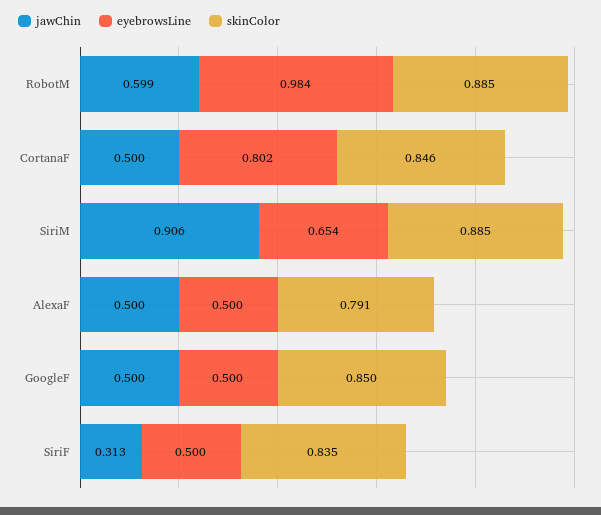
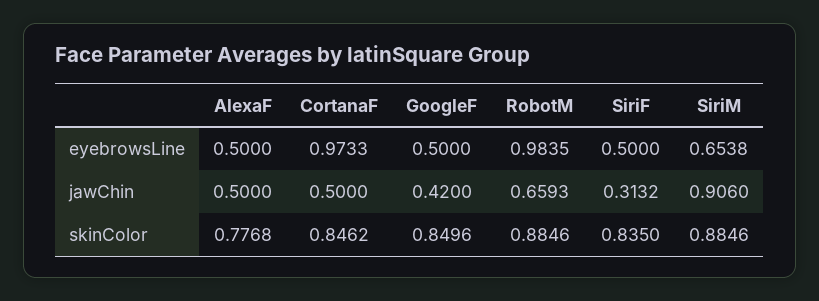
jawChin, RobotM: 0.599 -> 0.6593
eyebrowsLine, CortanaF: 0.802 -> 0.9733
skinColor, AlexaF: 0.791 -> 0.7768
jawChin, GoogleF: 0.5 -> 0.42

